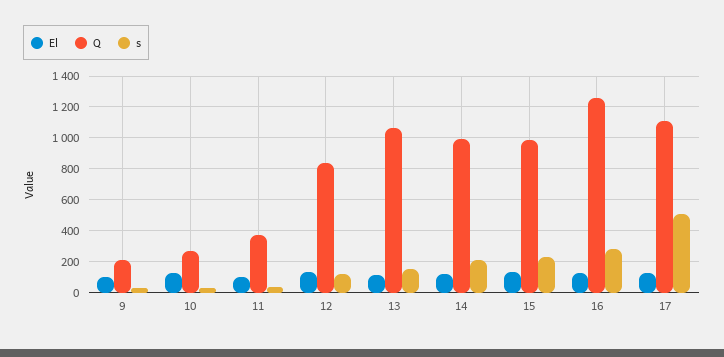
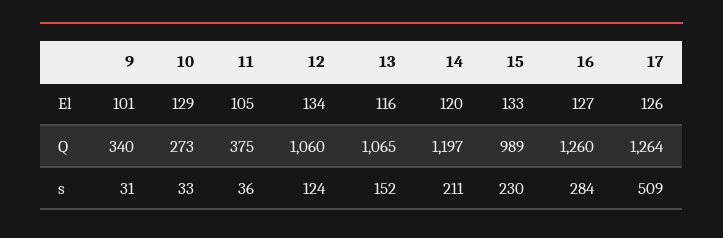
Q, 9: 200 -> 340
Q, 12: 850 -> 1060
Q, 14: 1000 -> 1197
Q, 17: 1100 -> 1264

